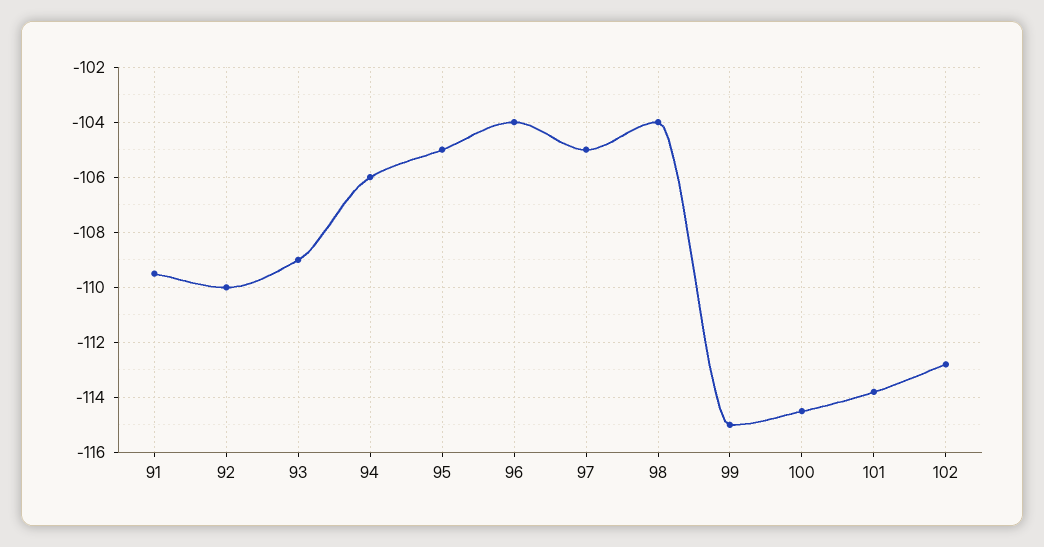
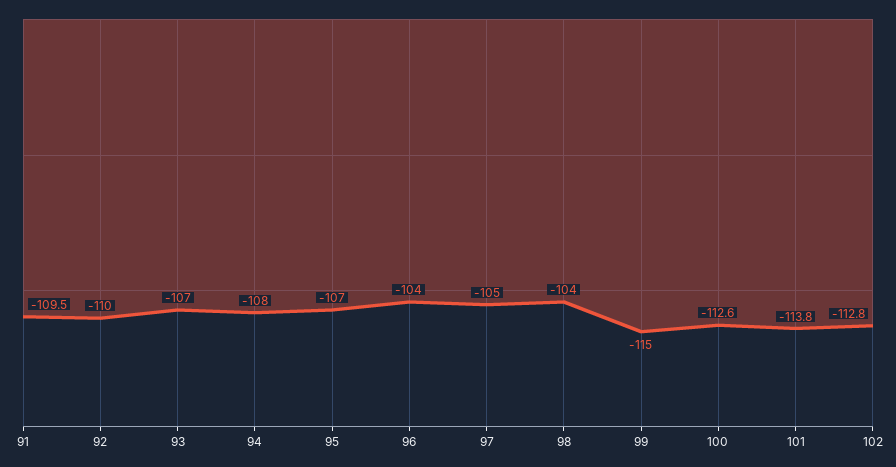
93: -109 -> -107
94: -106 -> -108
95: -105 -> -107
100: -114.5 -> -112.6

